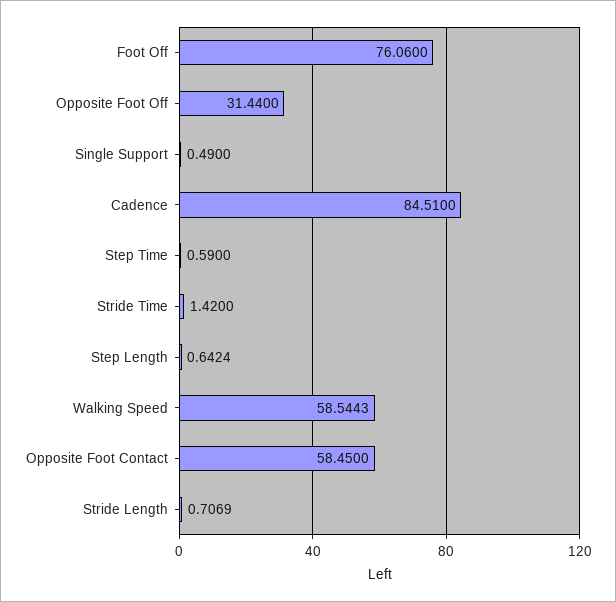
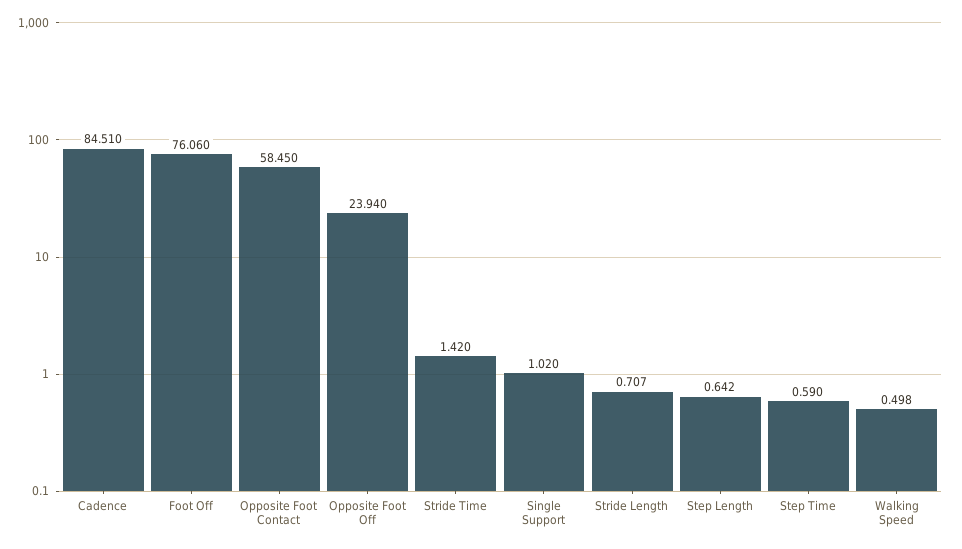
Opposite Foot Off: 31.44 -> 23.94
Single Support: 0.49 -> 1.02
Walking Speed: 58.5443 -> 0.498

